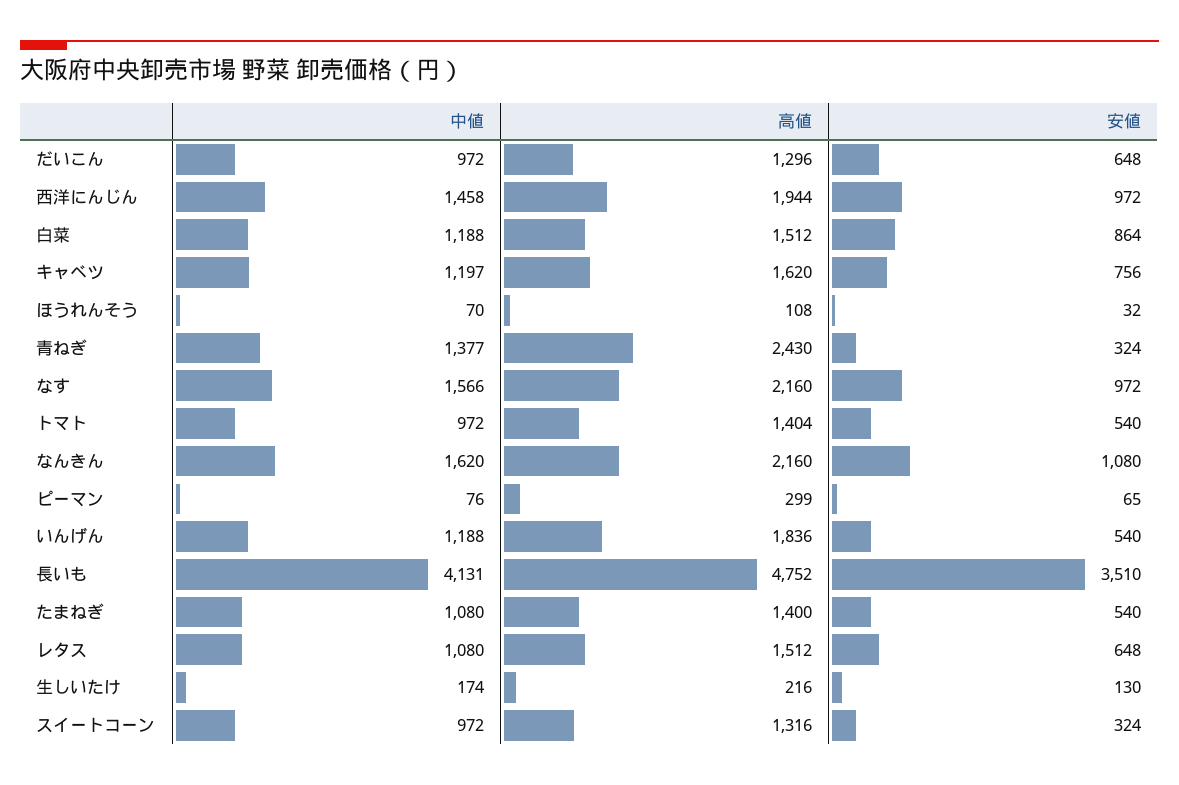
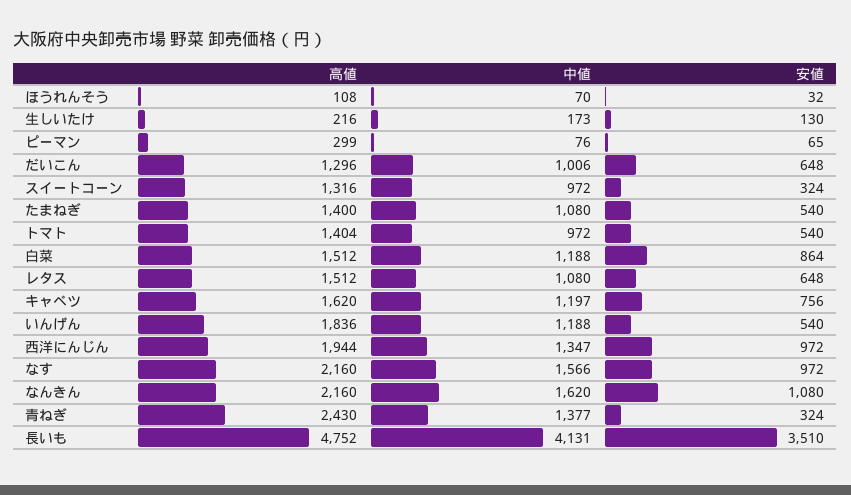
中値, だいこん: 972 -> 1006
中値, 西洋にんじん: 1458 -> 1347
中値, 生しいたけ: 174 -> 173

